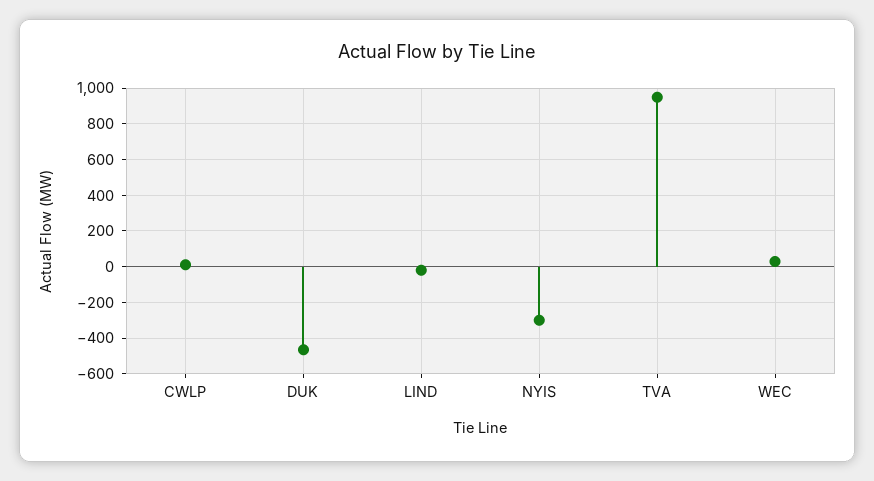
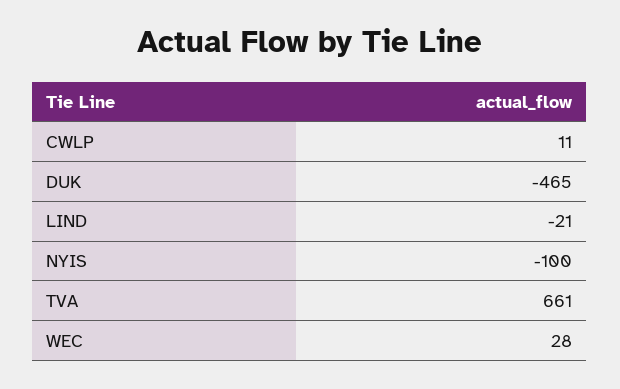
NYIS: -300 -> -100
TVA: 950 -> 661

